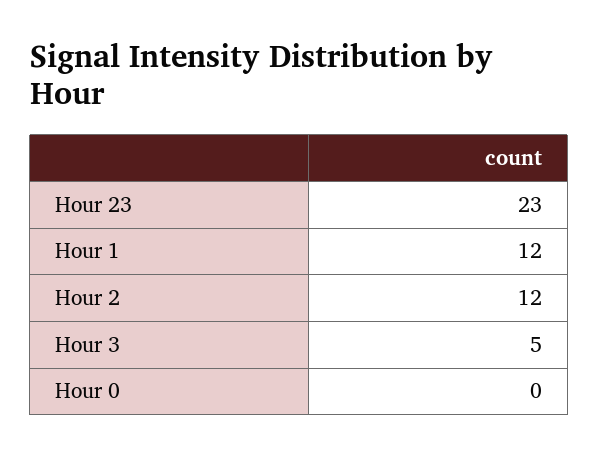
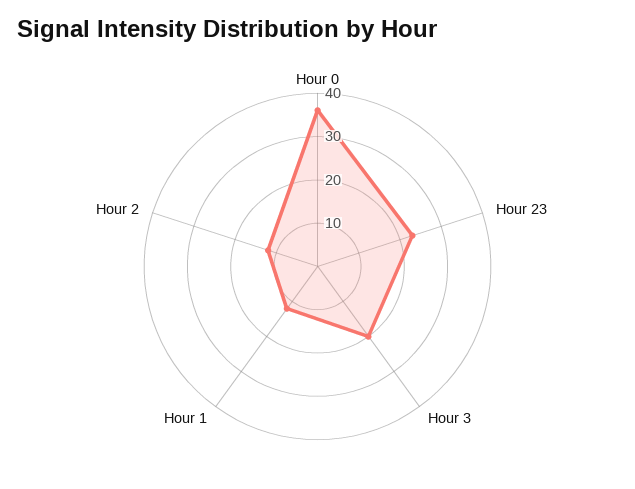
Hour 3: 5 -> 20
Hour 0: 0 -> 35

